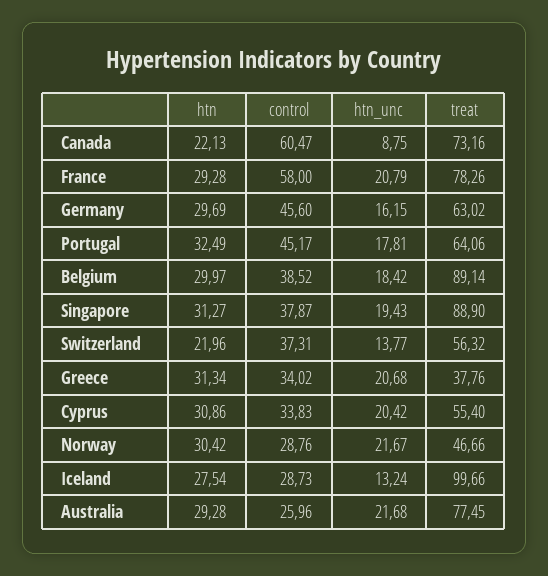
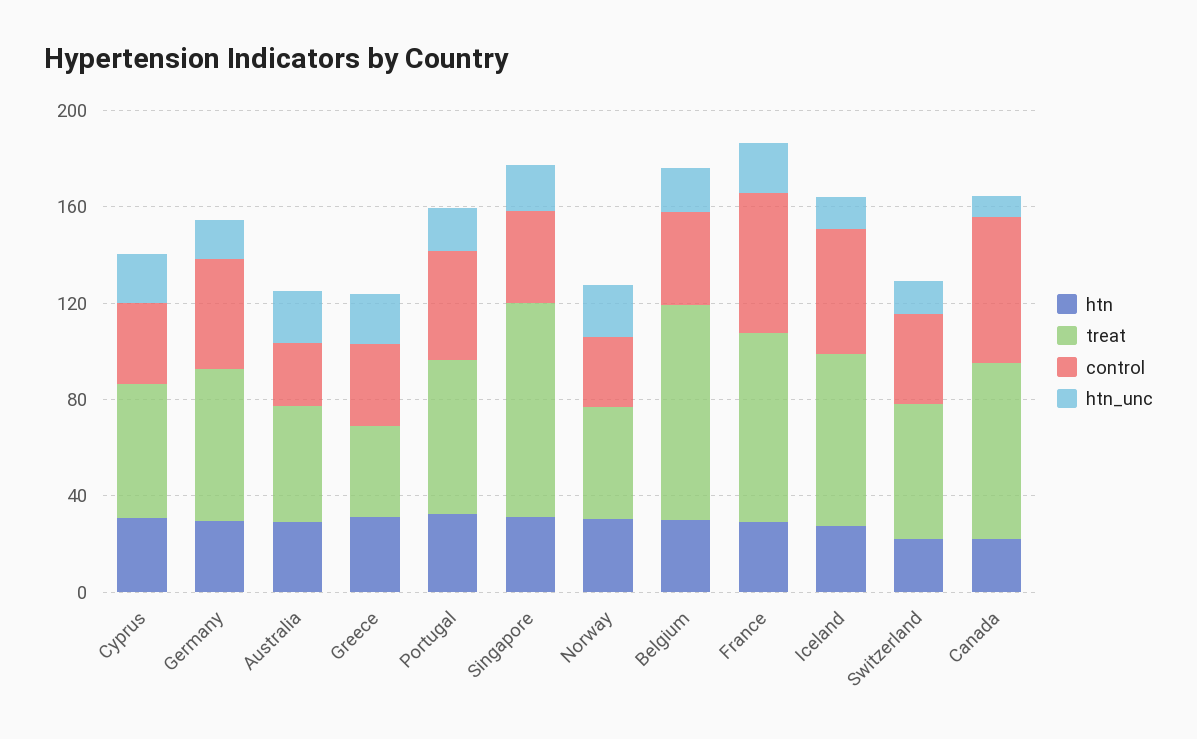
control, Iceland: 28.73 -> 50
treat, Iceland: 99.66 -> 70
treat, Australia: 77.45 -> 50

